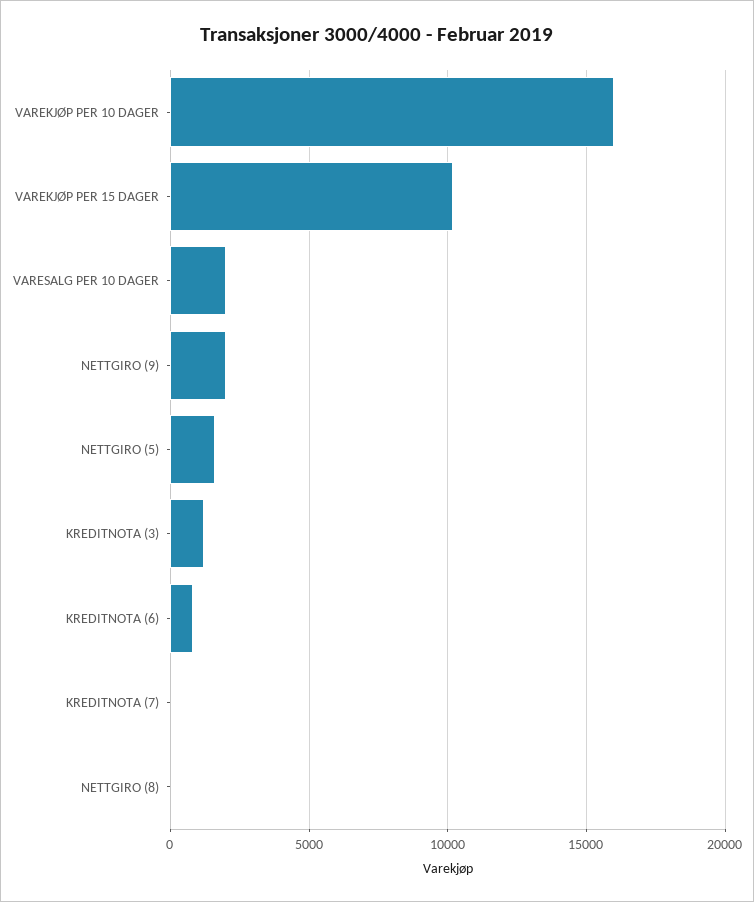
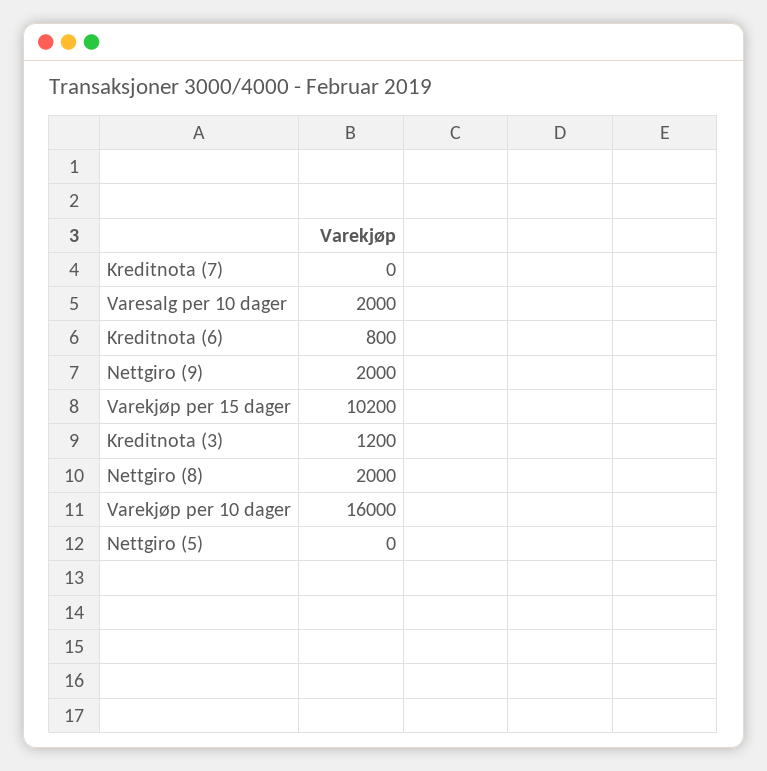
NETTGIRO (5): 1500 -> 0
NETTGIRO (8): 0 -> 2000

